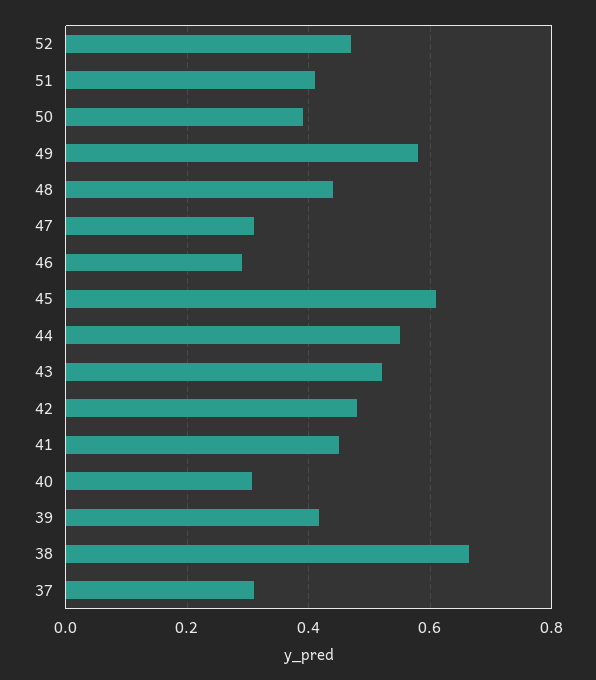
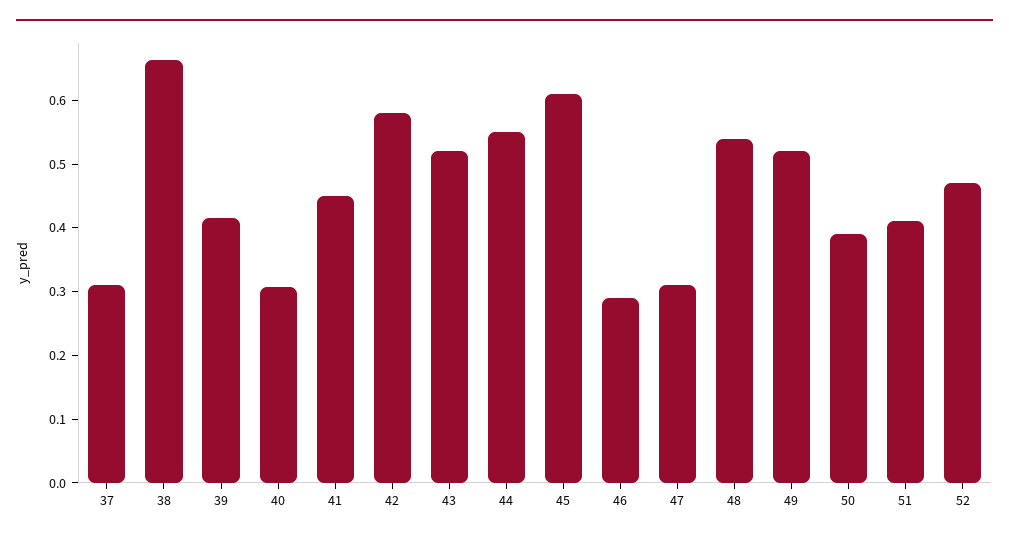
49: 0.58 -> 0.52
48: 0.44 -> 0.54
42: 0.48 -> 0.58

